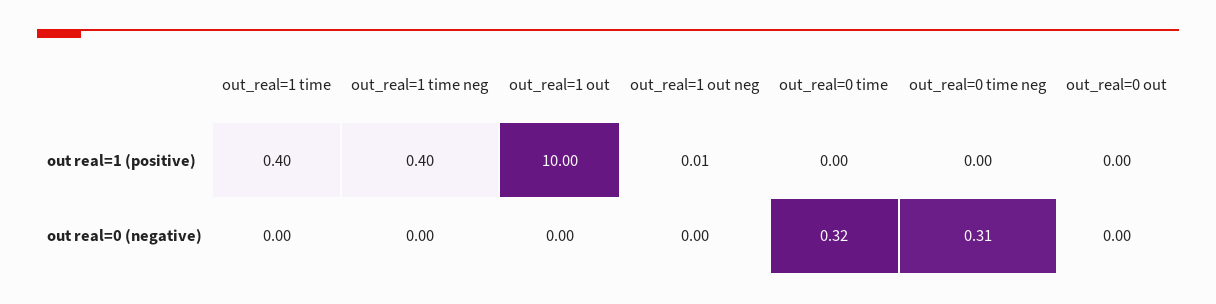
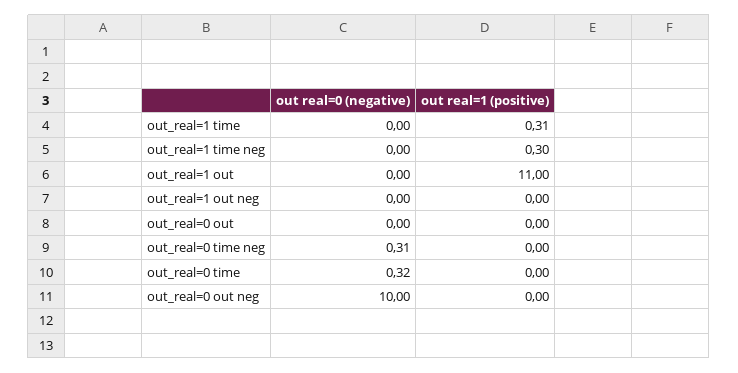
out_real=1 time, out real=1 (positive): 0.4 -> 0.31
out_real=1 time neg, out real=1 (positive): 0.4 -> 0.3
out_real=1 out, out real=1 (positive): 10 -> 11
out_real=1 out neg, out real=1 (positive): 0.01 -> 0
out_real=0 out neg, out real=0 (negative): none -> 10
out_real=0 out neg, out real=1 (positive): none -> 0

